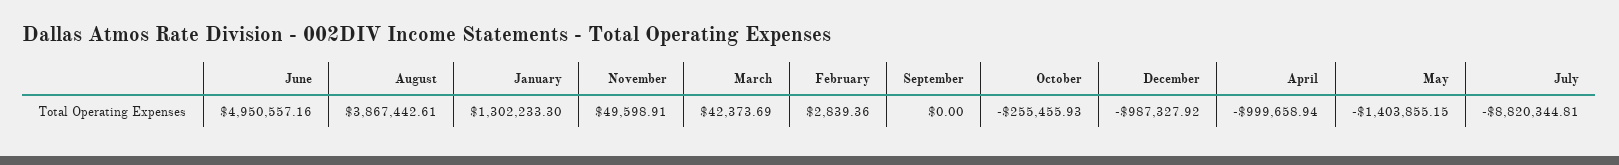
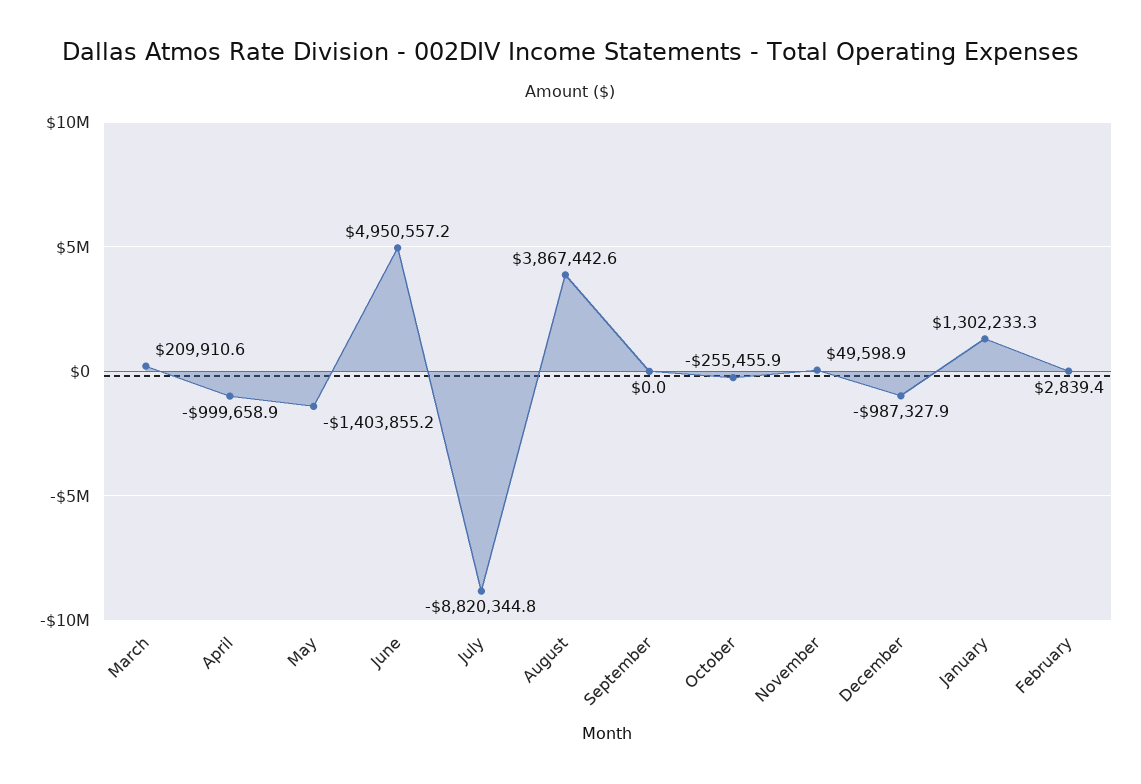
March: 42373.69 -> 209910.6

